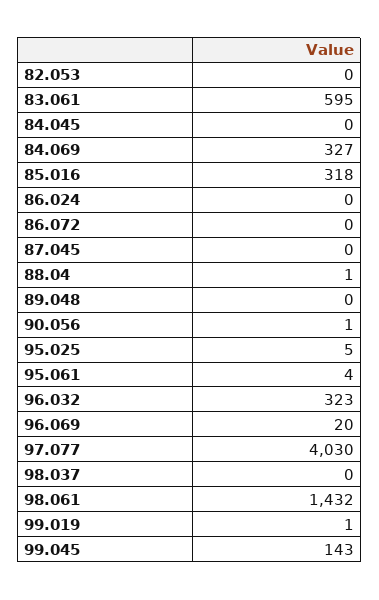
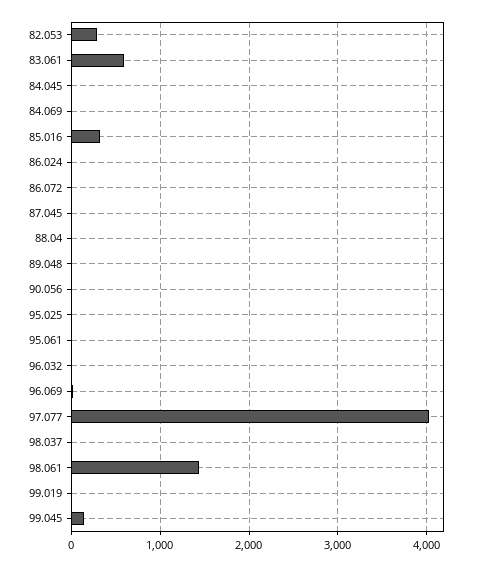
82.053: 0 -> 300
84.069: 327 -> 0
96.032: 323 -> 0

